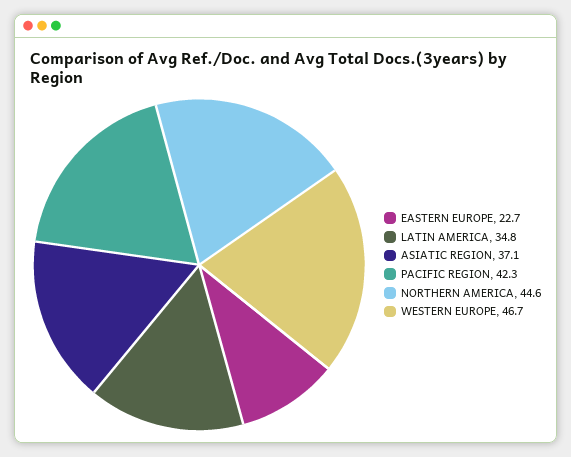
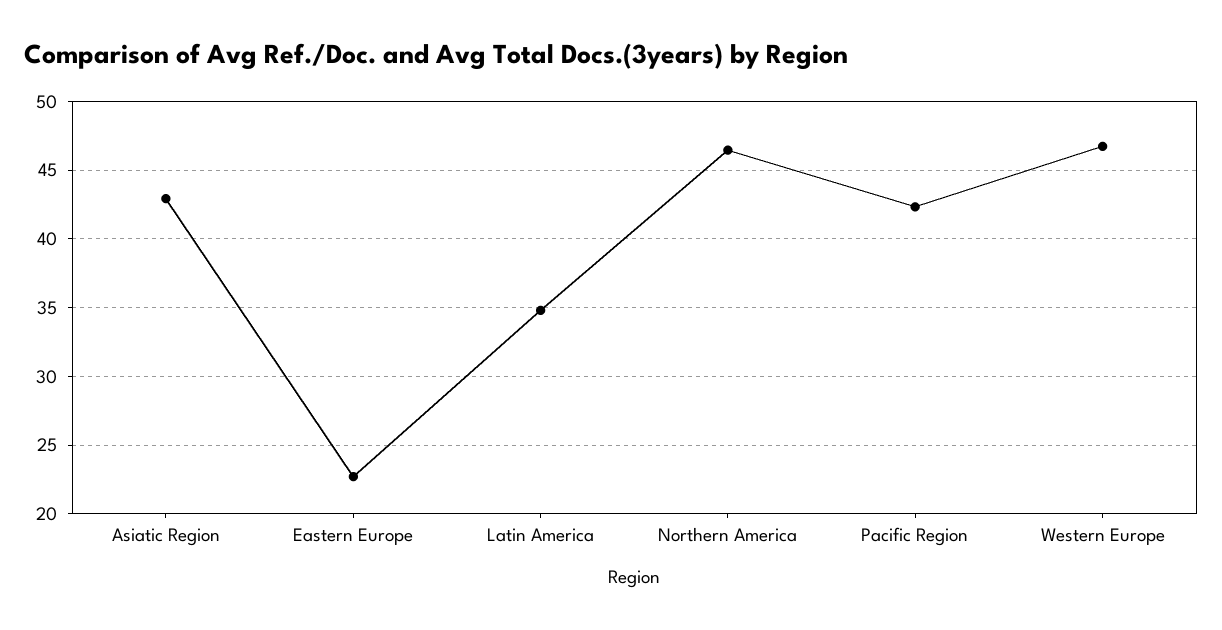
ASIATIC REGION: 37.1 -> 43
NORTHERN AMERICA: 44.6 -> 46.5

